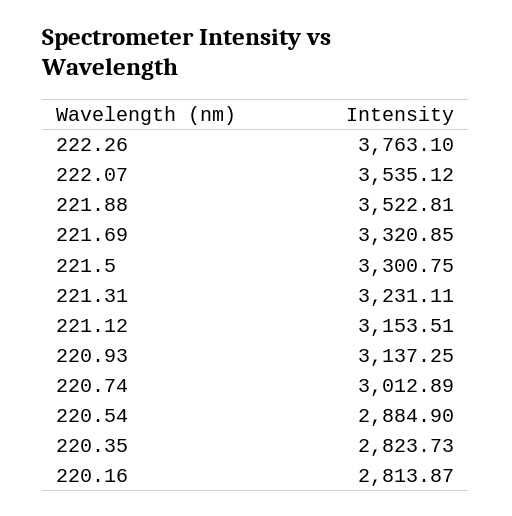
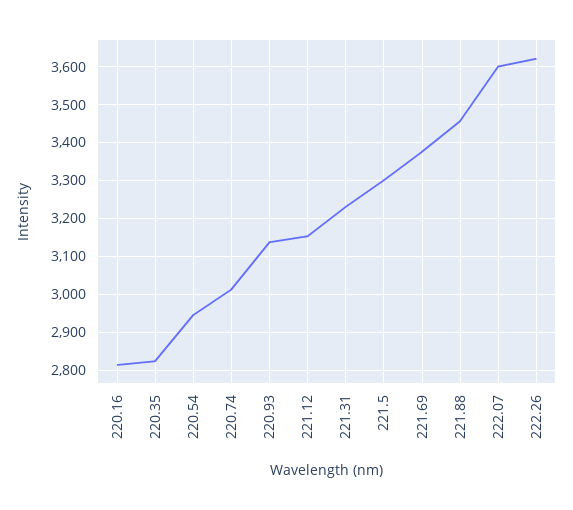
222.26: 3763.1 -> 3620
222.07: 3535.12 -> 3600
221.88: 3522.81 -> 3460
221.69: 3320.85 -> 3380
220.54: 2884.9 -> 2940

